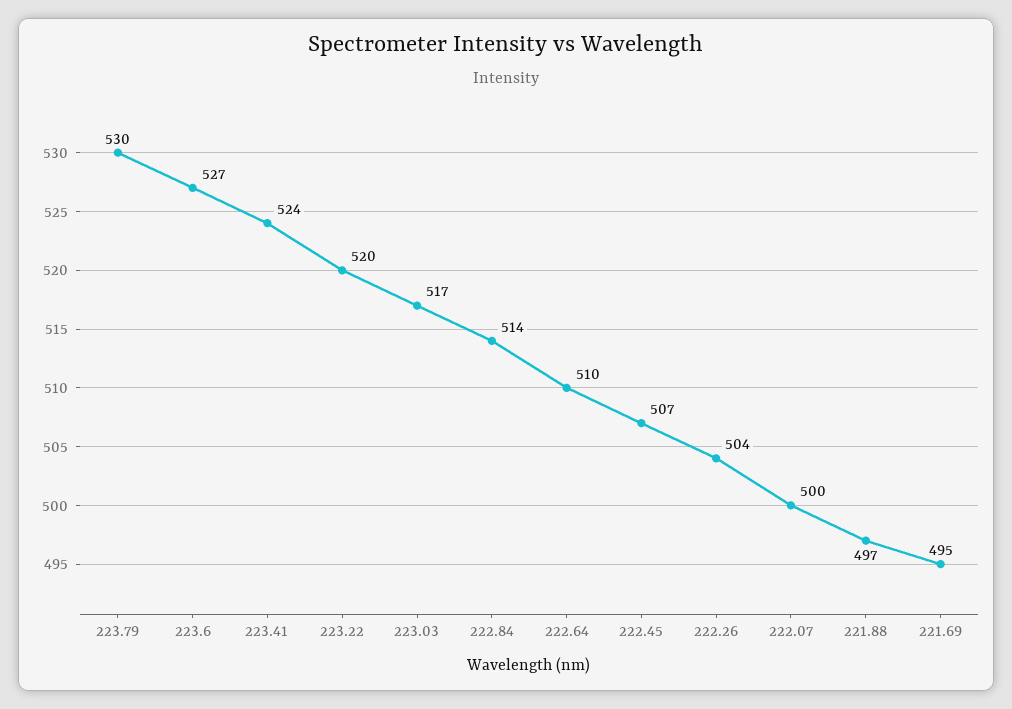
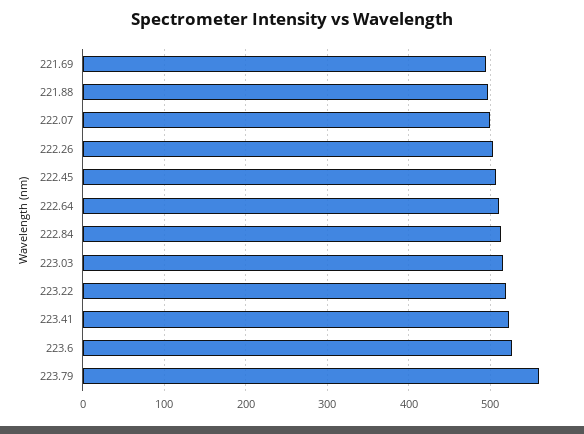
223.79: 530 -> 560

